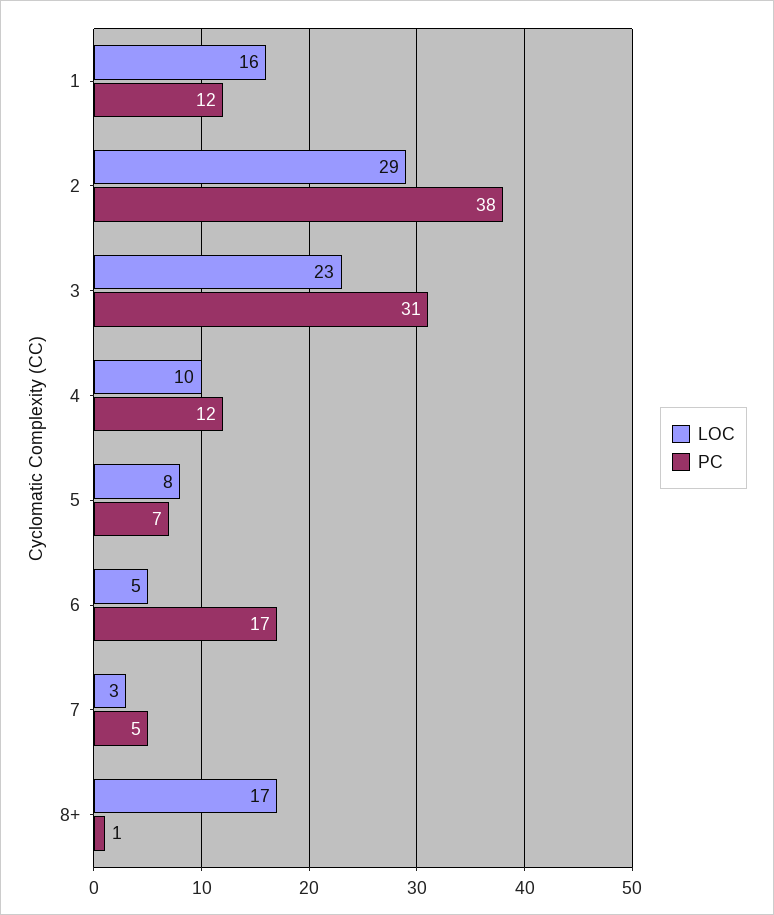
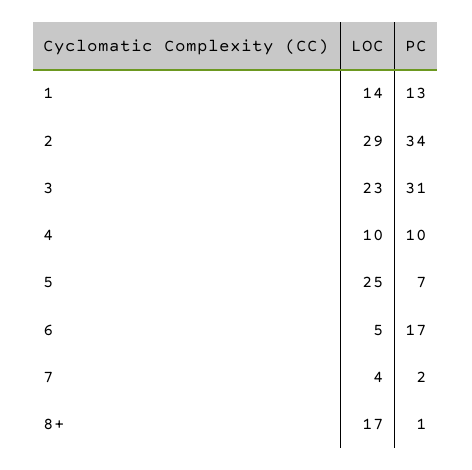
LOC, 1: 16 -> 14
PC, 1: 12 -> 13
PC, 2: 38 -> 34
PC, 4: 12 -> 10
LOC, 5: 8 -> 25
LOC, 7: 3 -> 4
PC, 7: 5 -> 2

